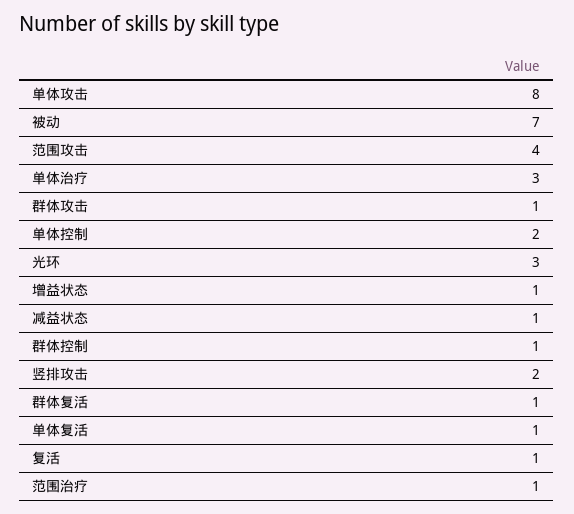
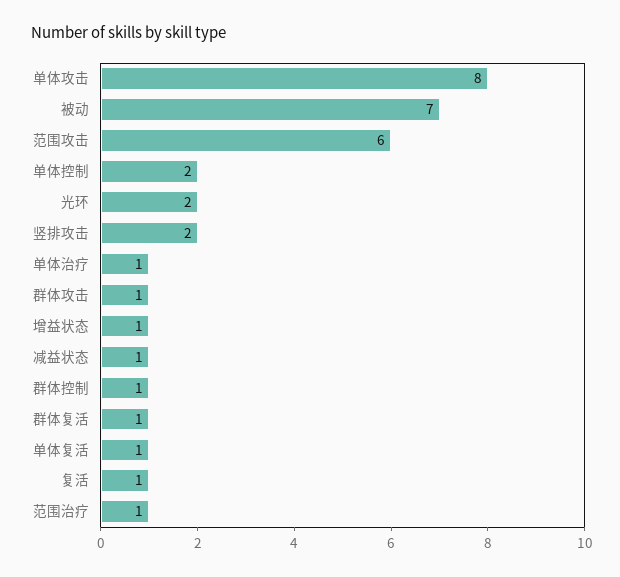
范围攻击: 4 -> 6
单体治疗: 3 -> 1
光环: 3 -> 2

